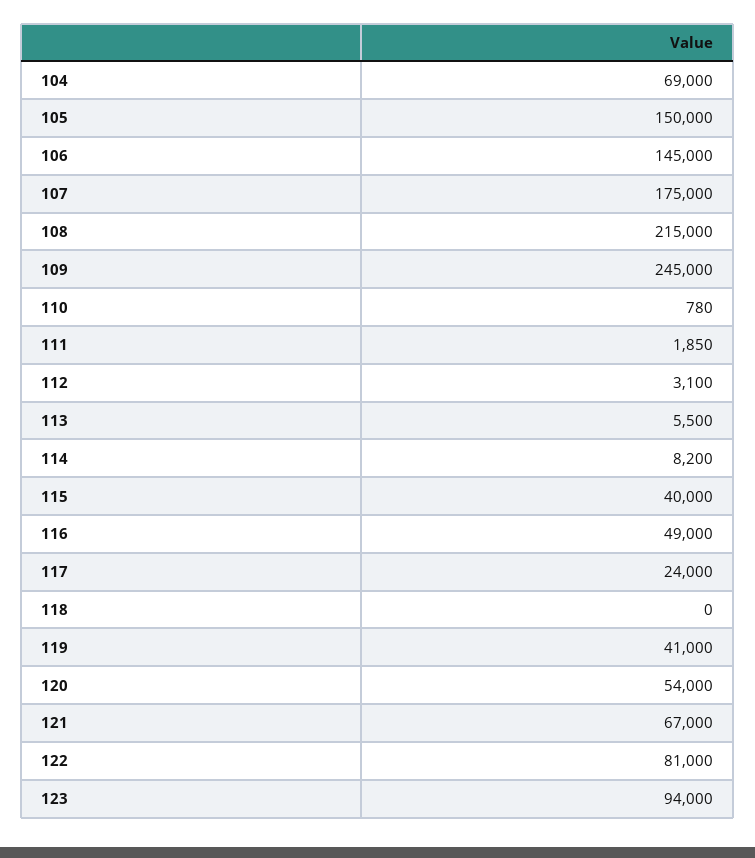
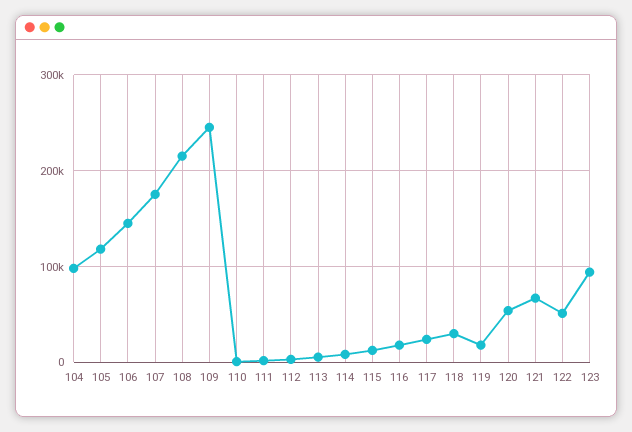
104: 69000 -> 100000
105: 150000 -> 120000
115: 40000 -> 10000
116: 49000 -> 20000
118: 0 -> 30000
119: 41000 -> 20000
122: 81000 -> 50000

